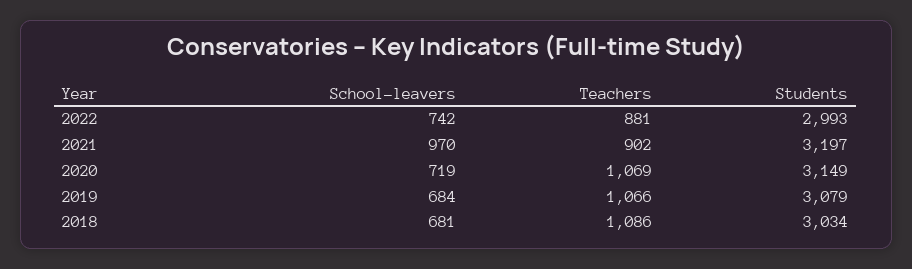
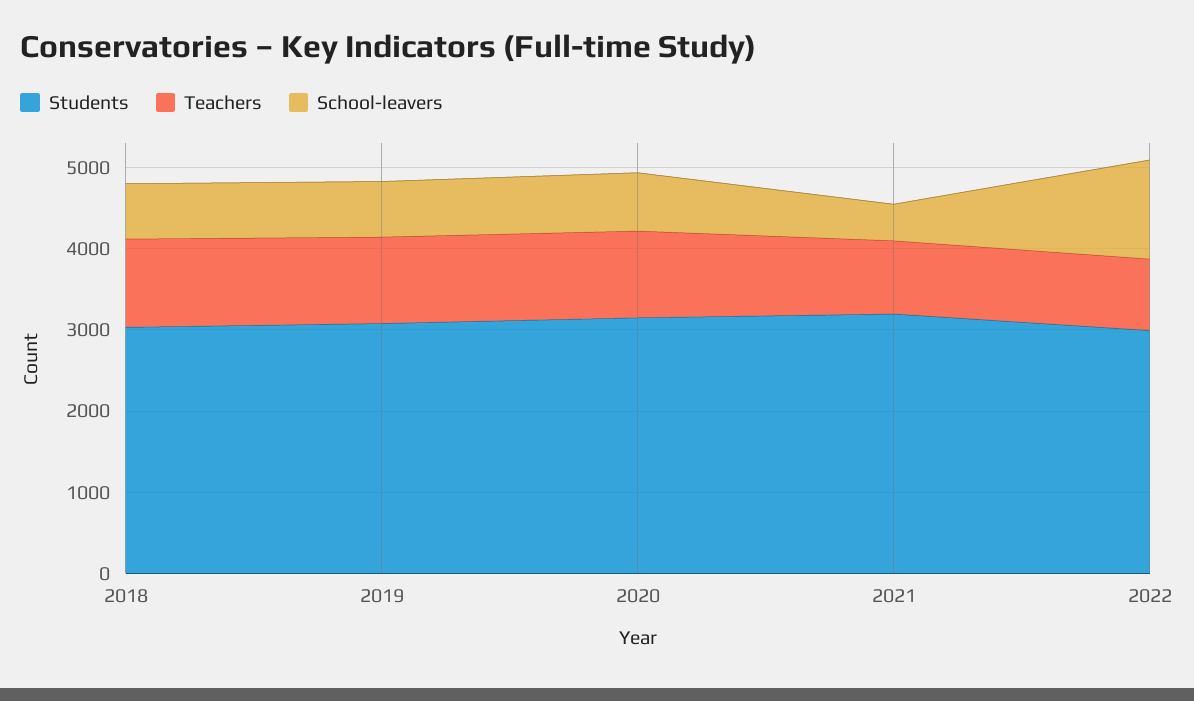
School-leavers, 2022: 742 -> 1200
School-leavers, 2021: 970 -> 400

